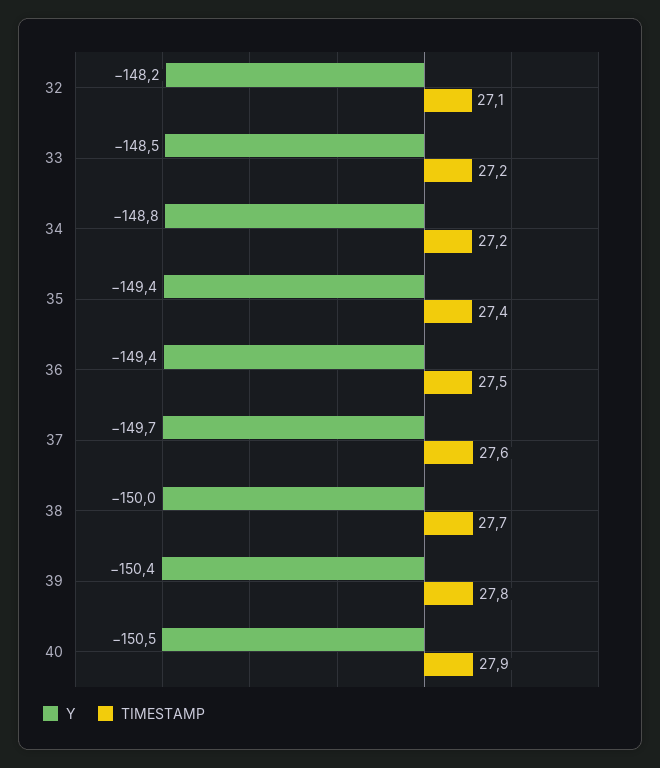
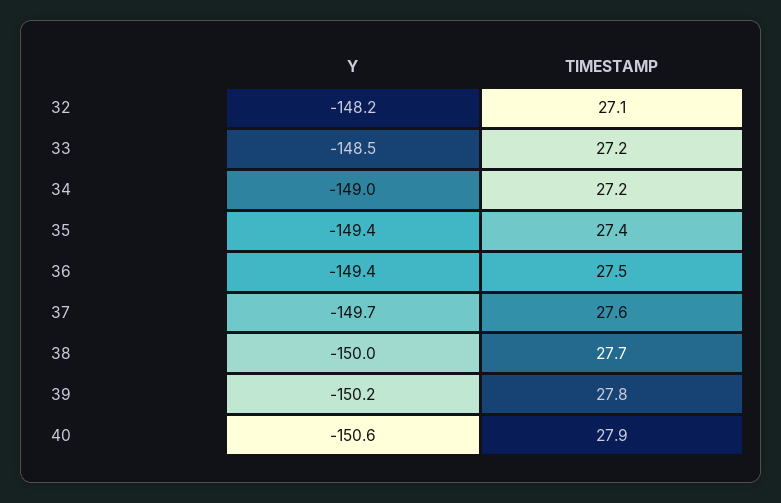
Y, 34: -148.8 -> -149
Y, 39: -150.4 -> -150.2
Y, 40: -150.5 -> -150.6

